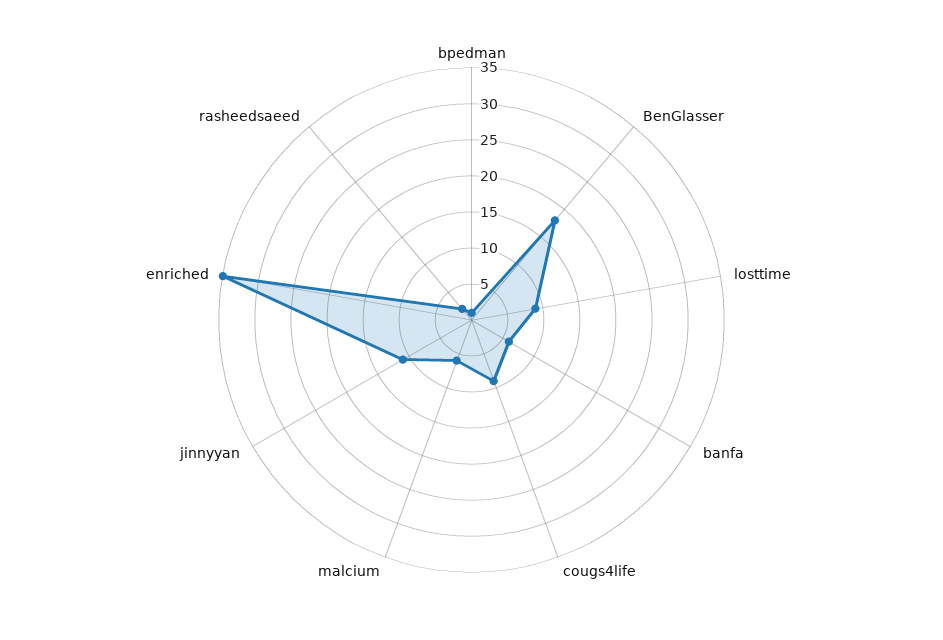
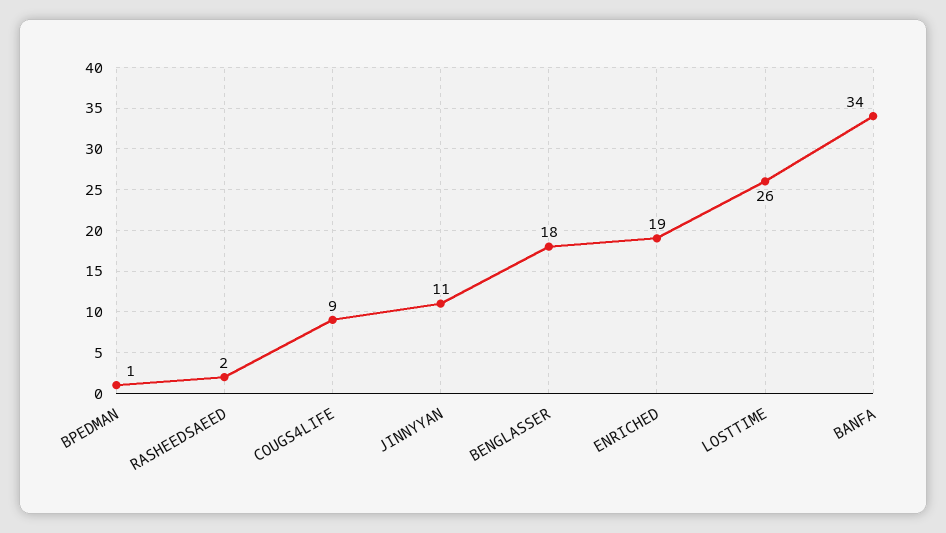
losttime: 10 -> 26
banfa: 5 -> 34
malcium: 5 -> none
enriched: 35 -> 19

